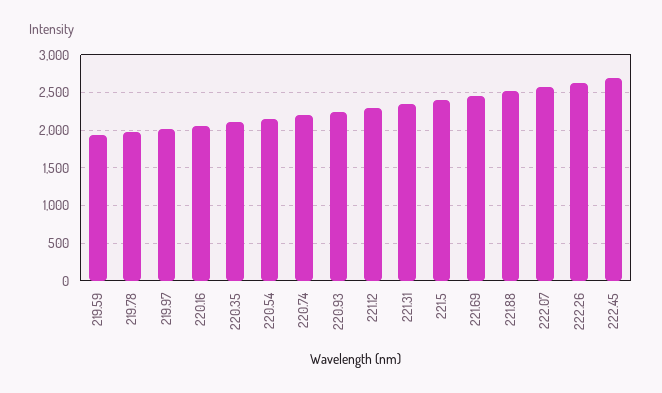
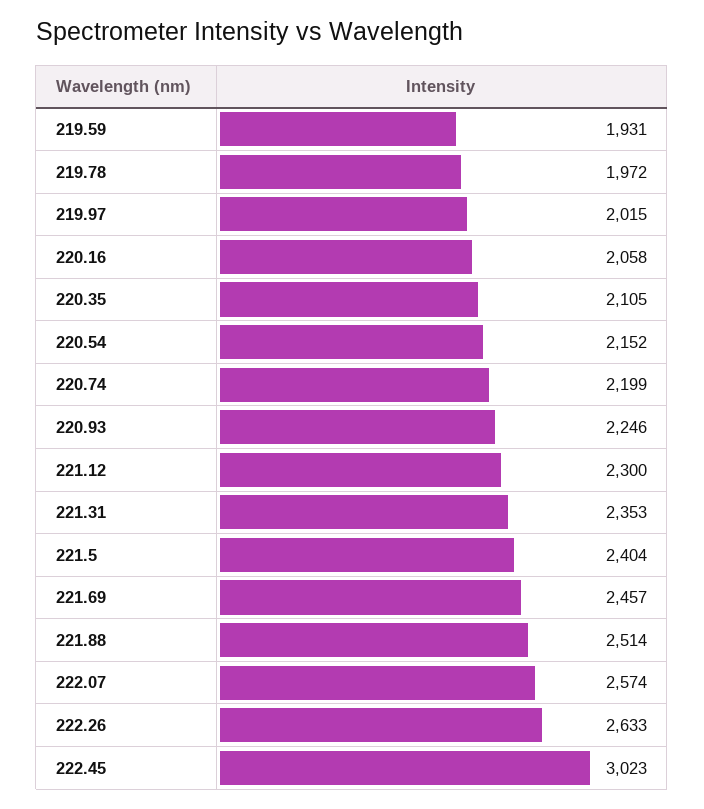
222.45: 2700 -> 3023

